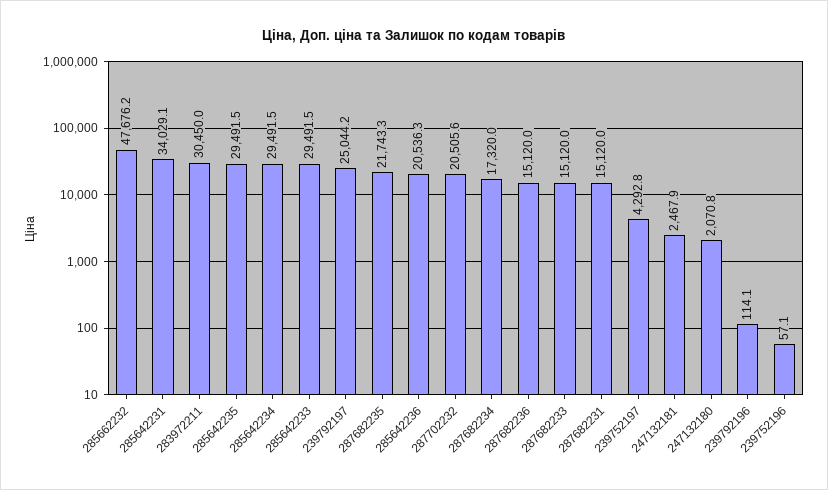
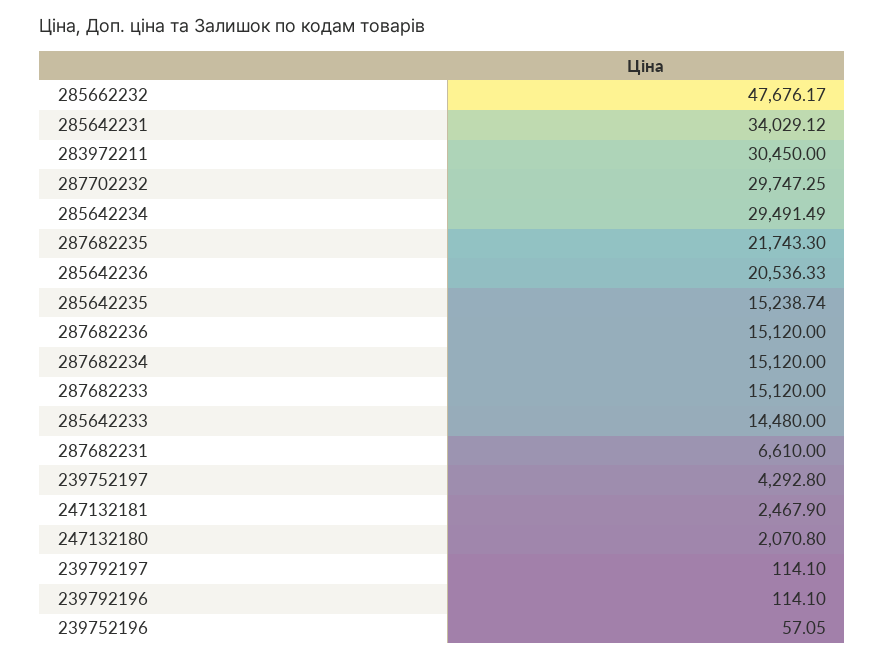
285642235: 29491.5 -> 15238.74
285642233: 29491.5 -> 14480
239792197: 25044.2 -> 114.1
287702232: 20505.6 -> 29747.25
287682234: 17320 -> 15120
287682231: 15120 -> 6610

